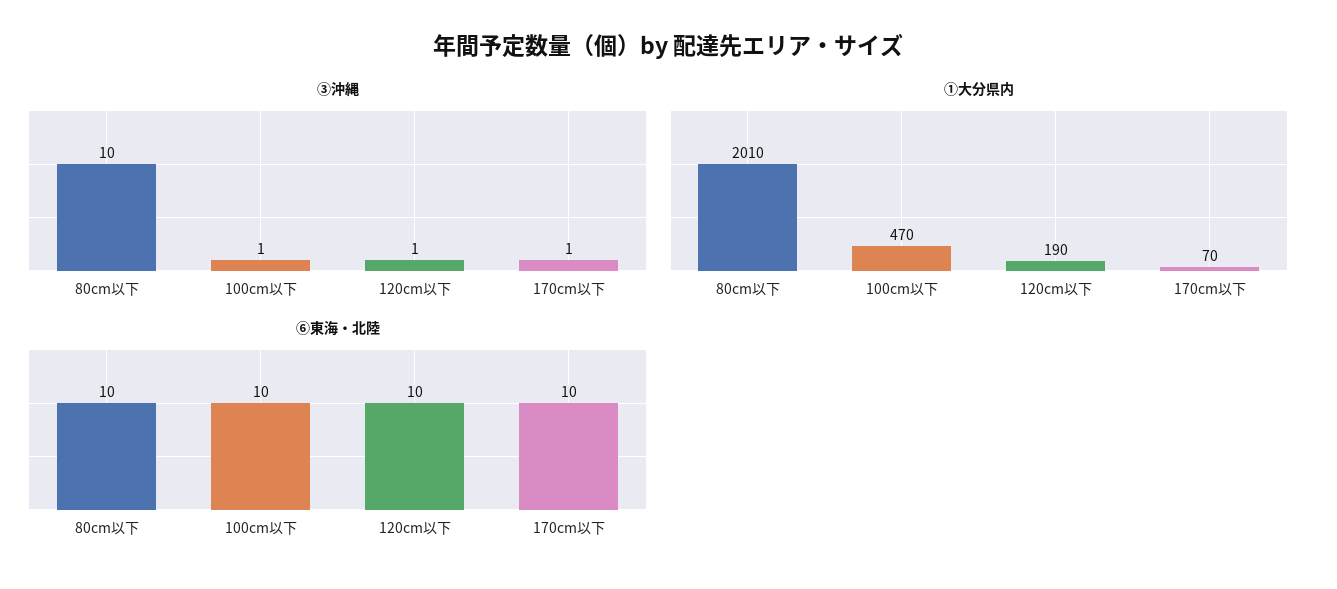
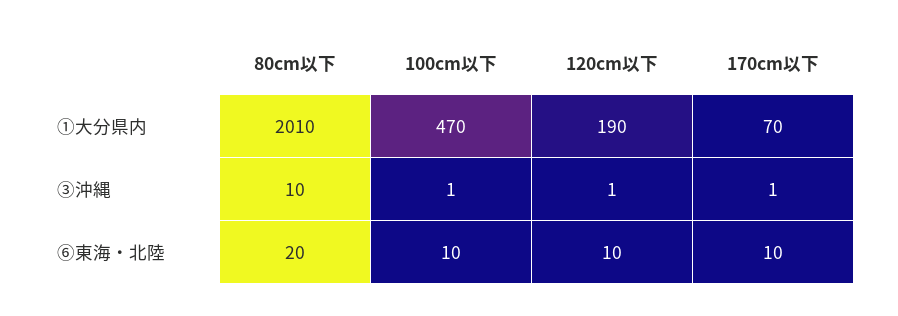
⑥東海・北陸, 80cm以下: 10 -> 20

